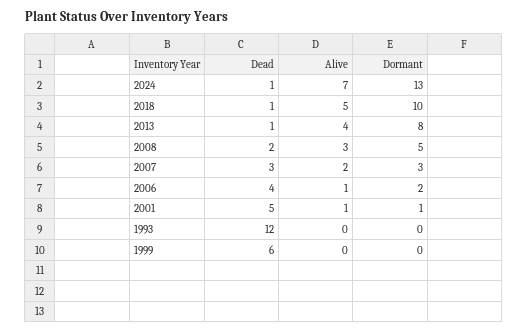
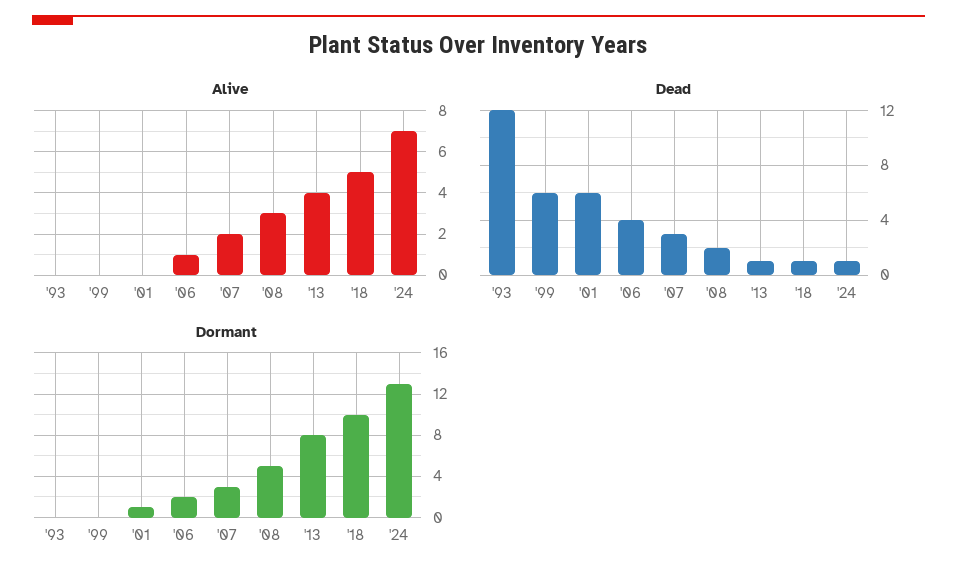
Dead, 2001: 5 -> 6
Alive, 2001: 1 -> 0

